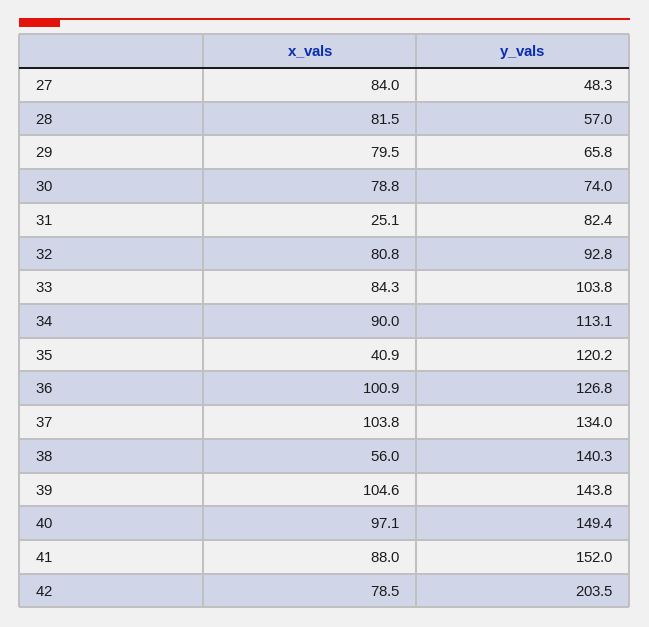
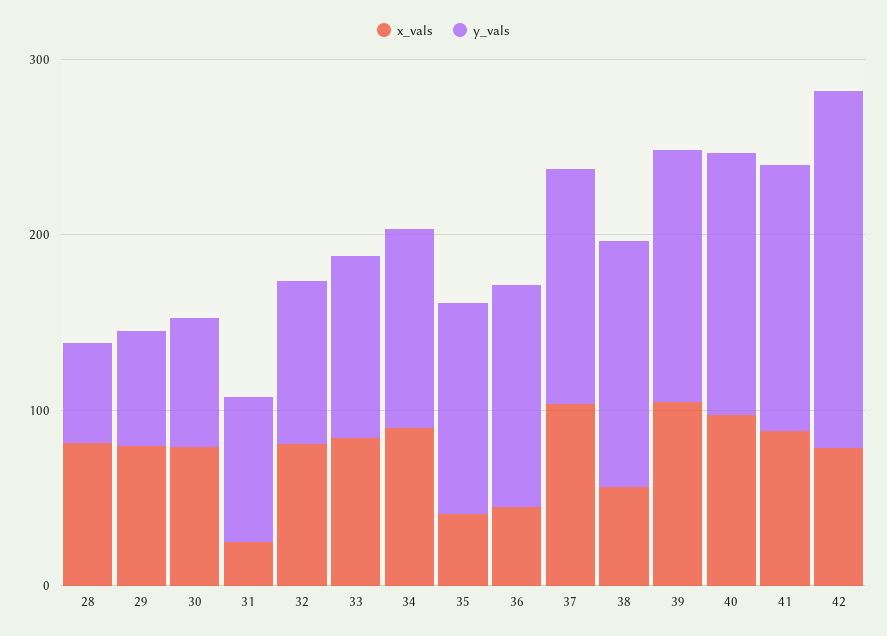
x_vals, 27: 84 -> none
y_vals, 27: 48.3 -> none
x_vals, 36: 100.9 -> 40

